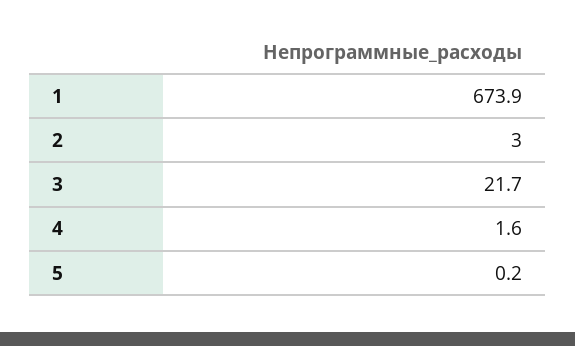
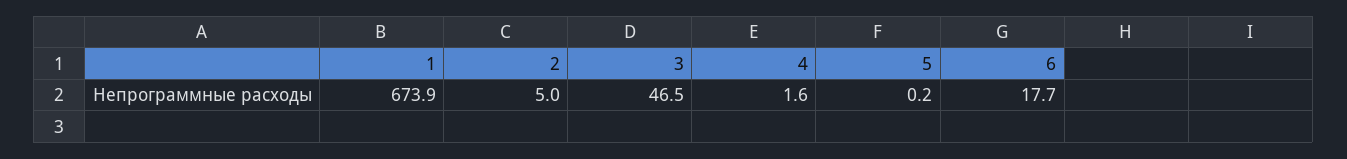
2: 3 -> 5
3: 21.7 -> 46.5
6: none -> 17.7

